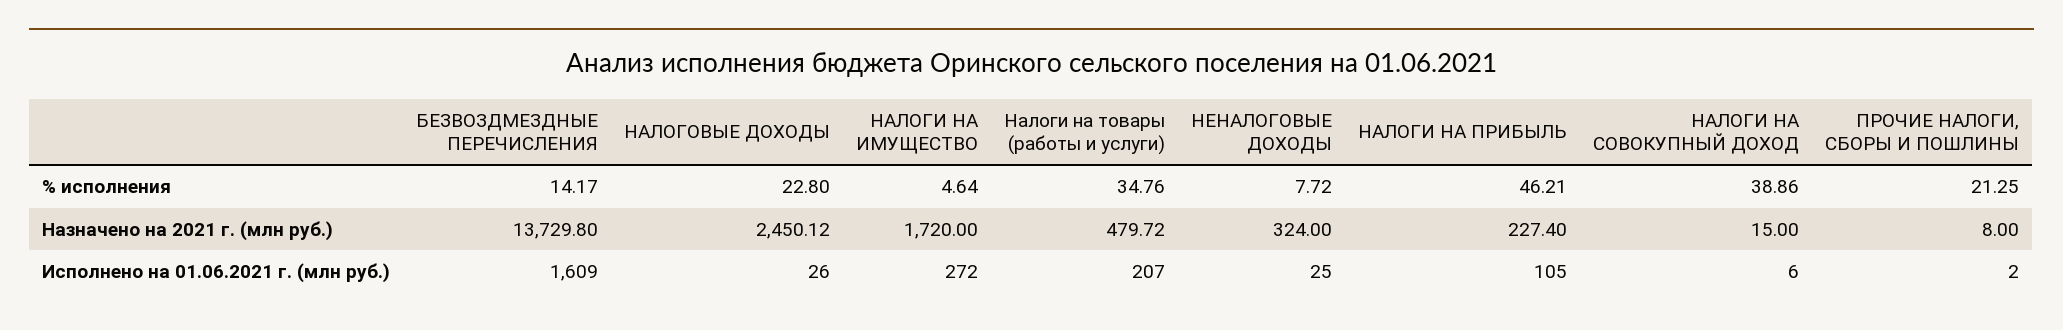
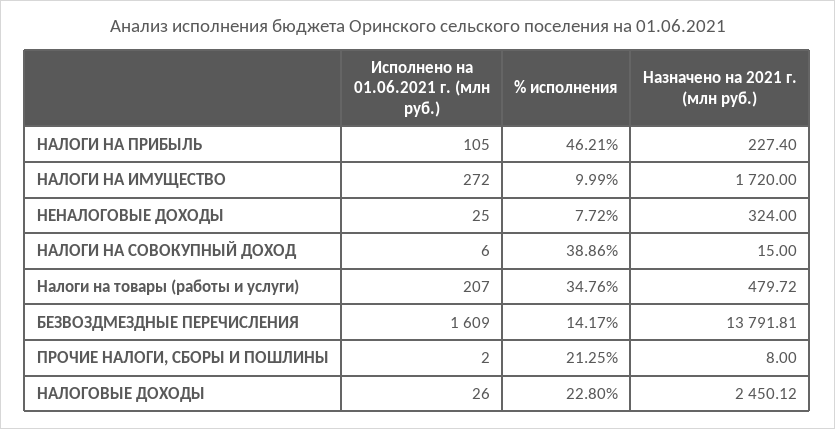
НАЛОГИ НА ИМУЩЕСТВО, % исполнения: 4.64 -> 9.99
БЕЗВОЗДМЕЗДНЫЕ ПЕРЕЧИСЛЕНИЯ, Назначено на 2021 г. (млн руб.): 13729.8 -> 13791.81

